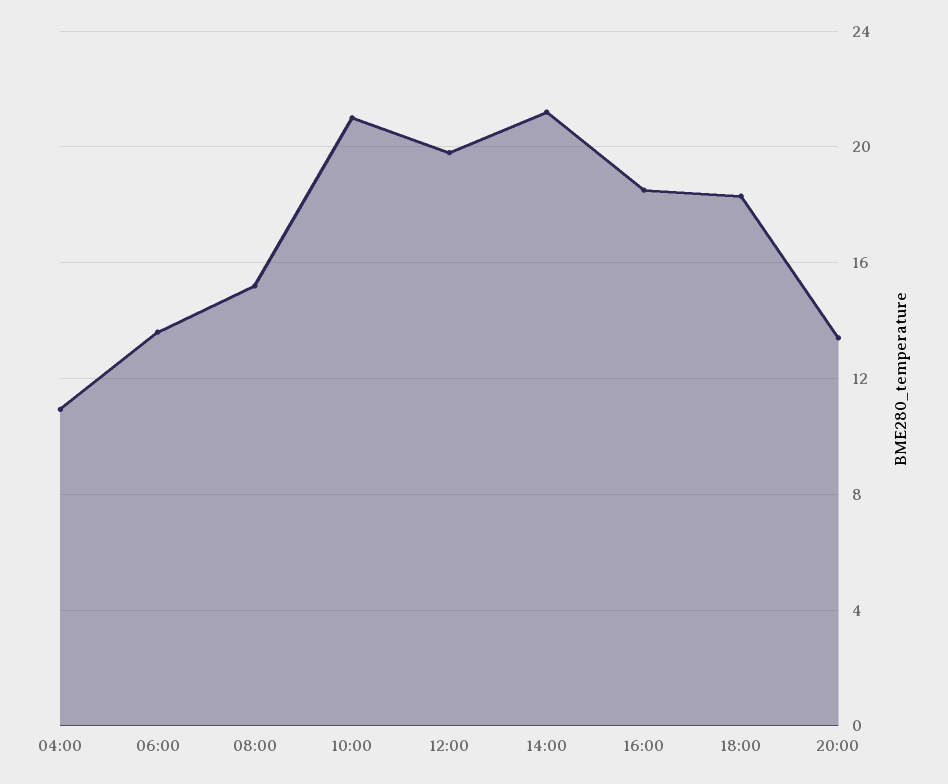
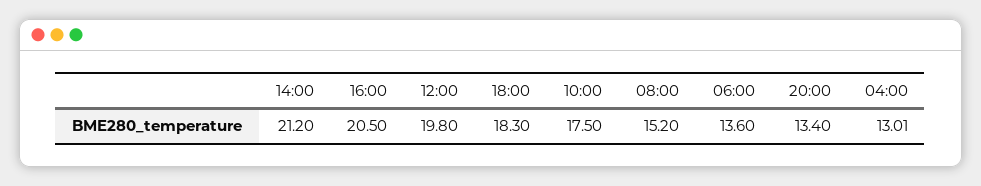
04:00: 11 -> 13.01
10:00: 21 -> 17.5
16:00: 18.5 -> 20.5

